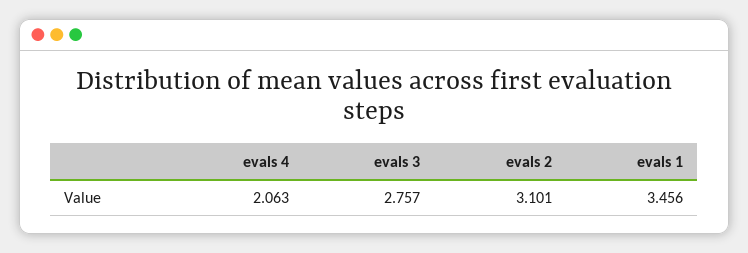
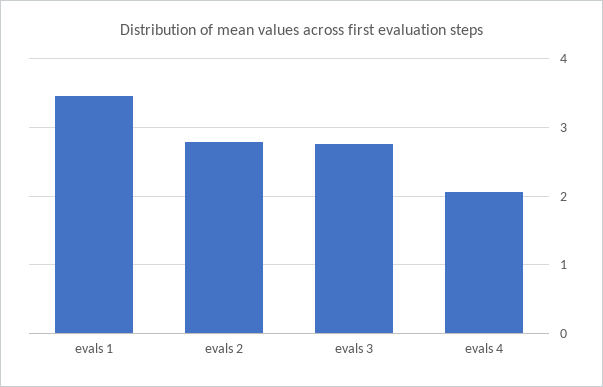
evals 2: 3.101 -> 2.8

